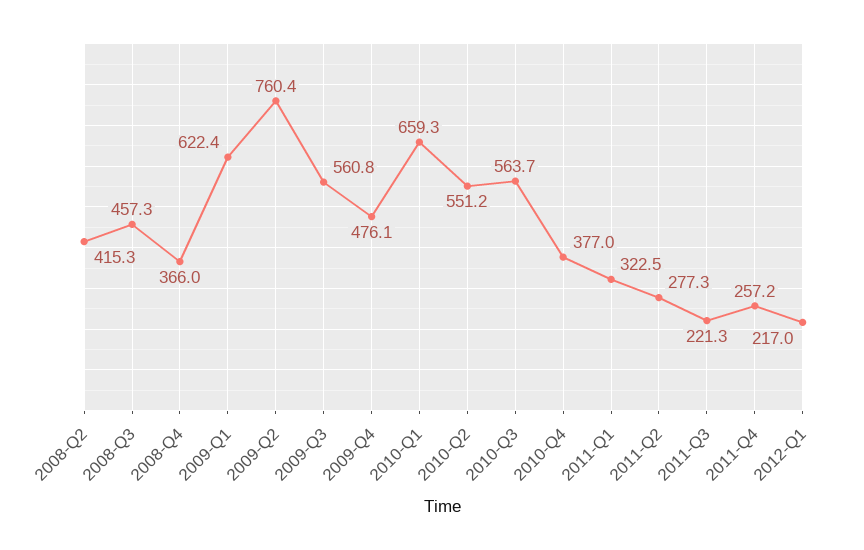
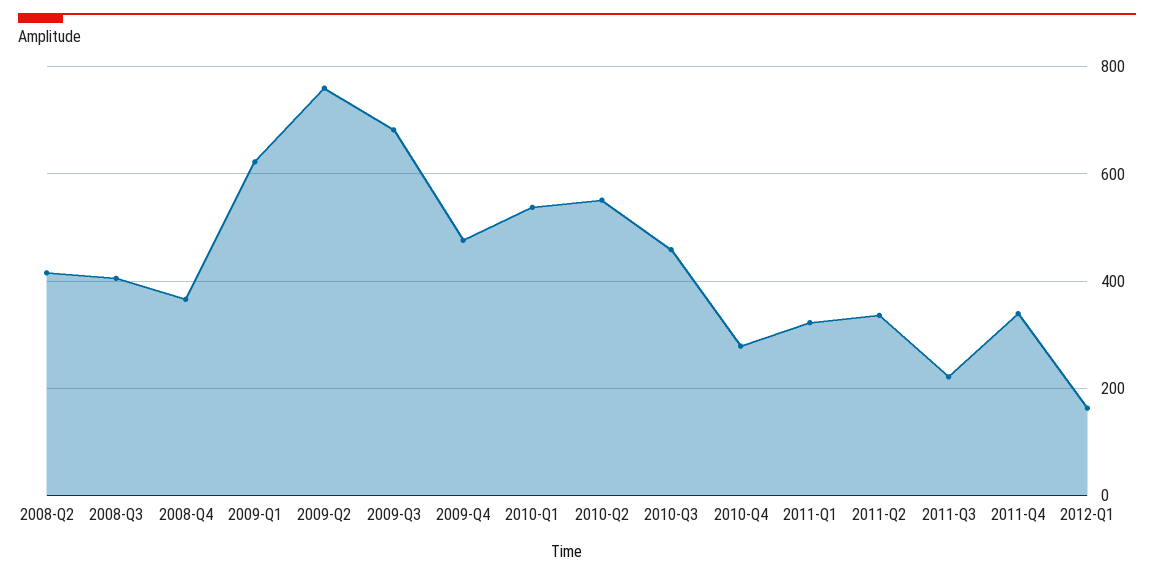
2008-Q3: 457.3 -> 400
2009-Q3: 560.8 -> 680
2010-Q1: 659.3 -> 540
2010-Q3: 563.7 -> 460
2010-Q4: 377 -> 280
2011-Q2: 277.3 -> 340
2011-Q4: 257.2 -> 340
2012-Q1: 217 -> 160

